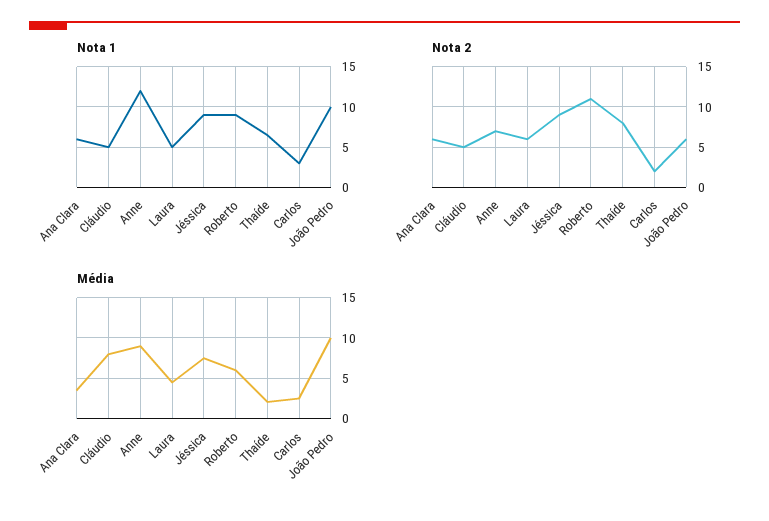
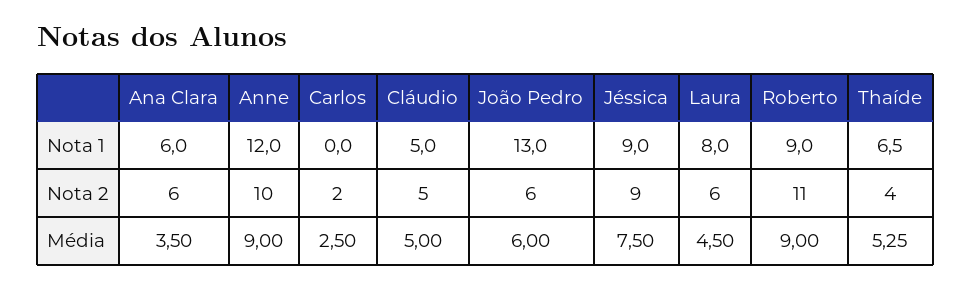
Nota 1, Laura: 5 -> 8
Nota 1, Carlos: 3 -> 0
Nota 1, João Pedro: 10 -> 13
Nota 2, Anne: 7 -> 10
Nota 2, Thaíde: 8 -> 4
Média, Cláudio: 8 -> 5
Média, Roberto: 6 -> 9
Média, Thaíde: 2 -> 5.25
Média, João Pedro: 10 -> 6

